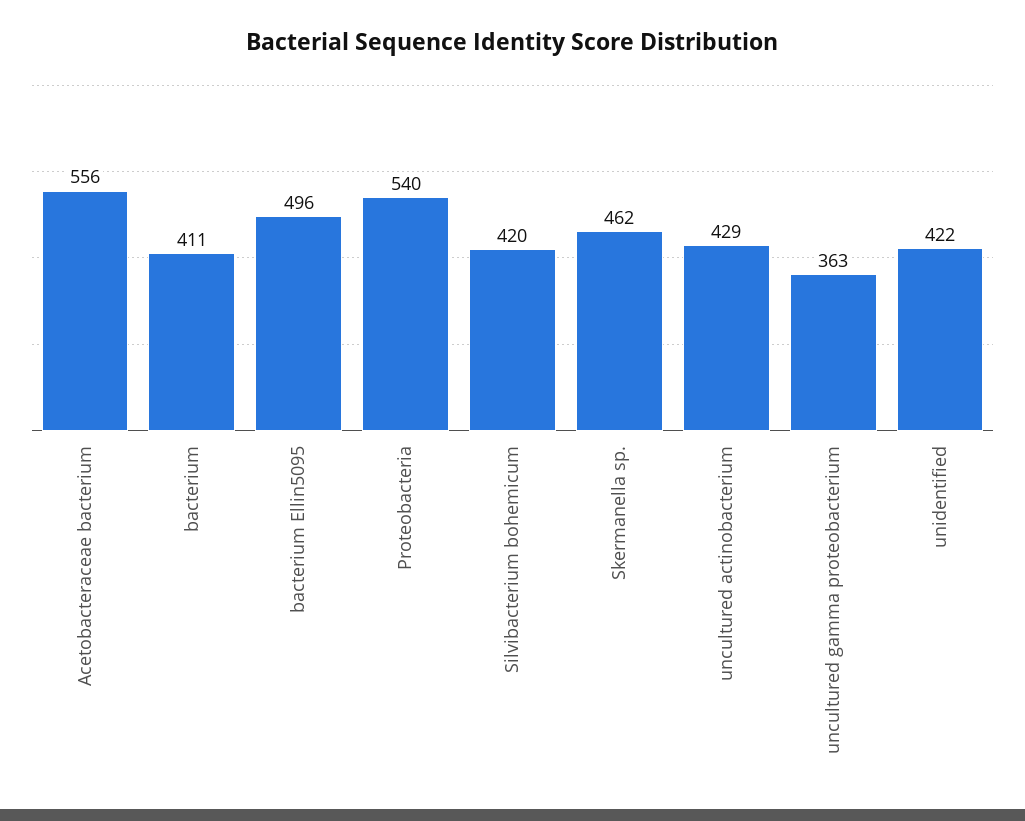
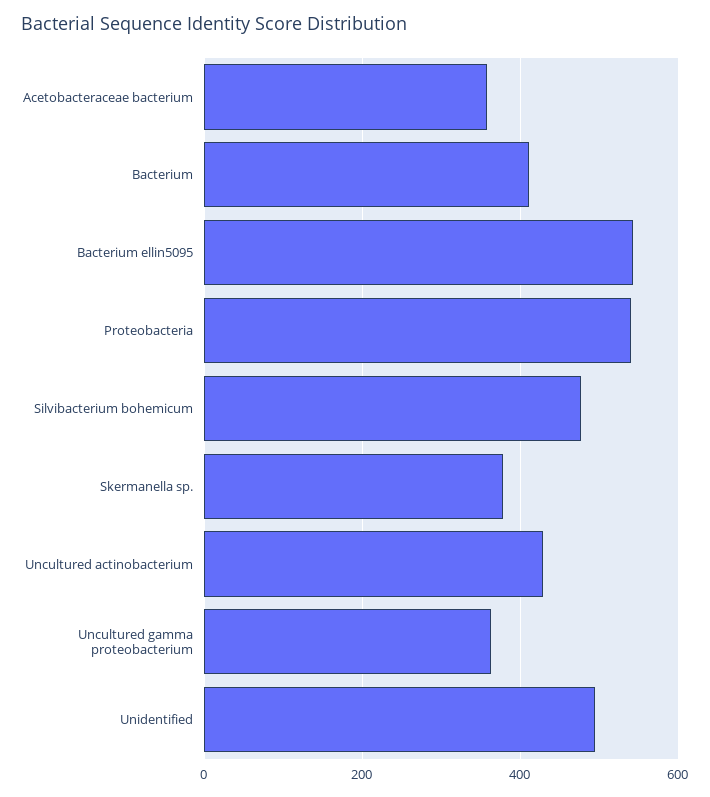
Acetobacteraceae bacterium: 556 -> 360
bacterium Ellin5095: 496 -> 540
Silvibacterium bohemicum: 420 -> 480
Skermanella sp.: 462 -> 380
unidentified: 422 -> 500

